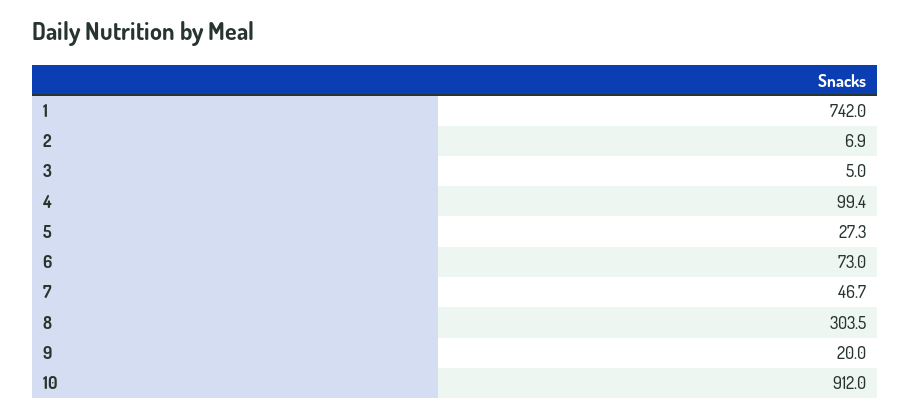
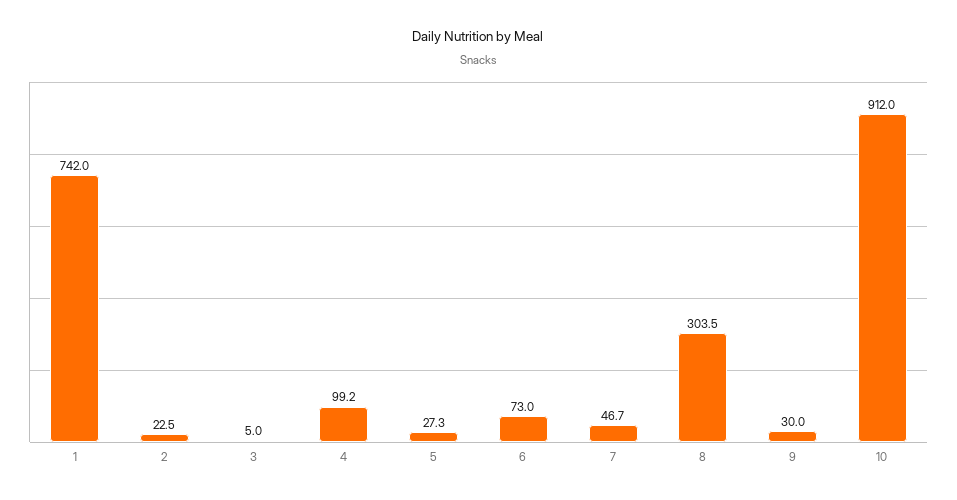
2: 6.9 -> 22.5
4: 99.4 -> 99.2
9: 20 -> 30

